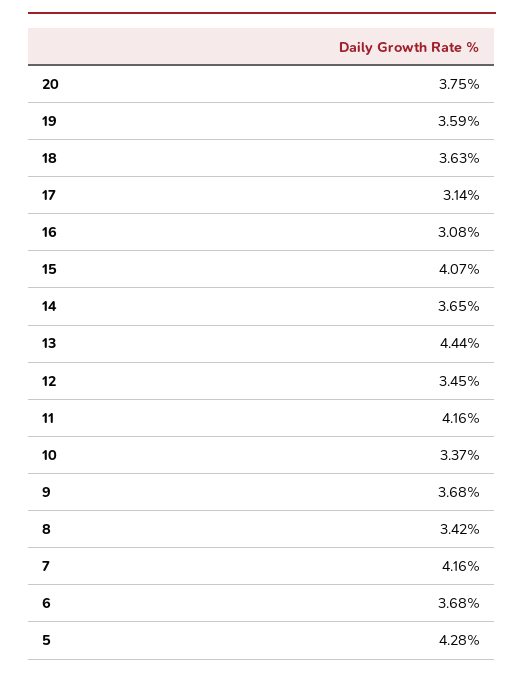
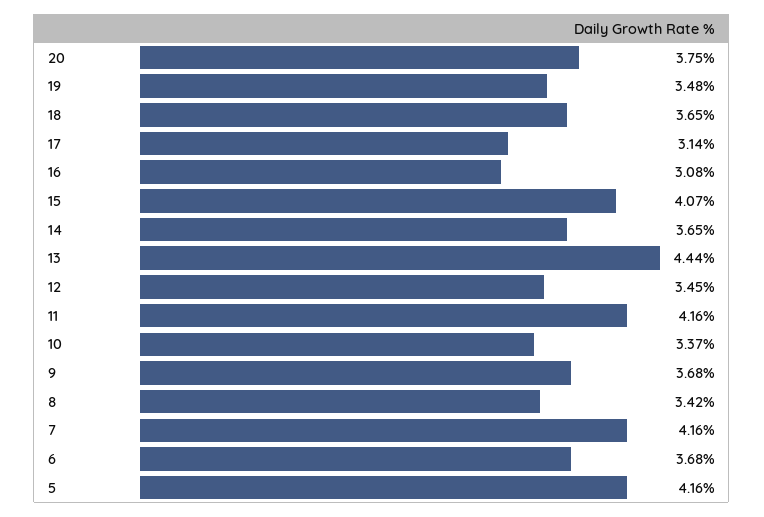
19: 3.59 -> 3.48
18: 3.63 -> 3.65
5: 4.28 -> 4.16

